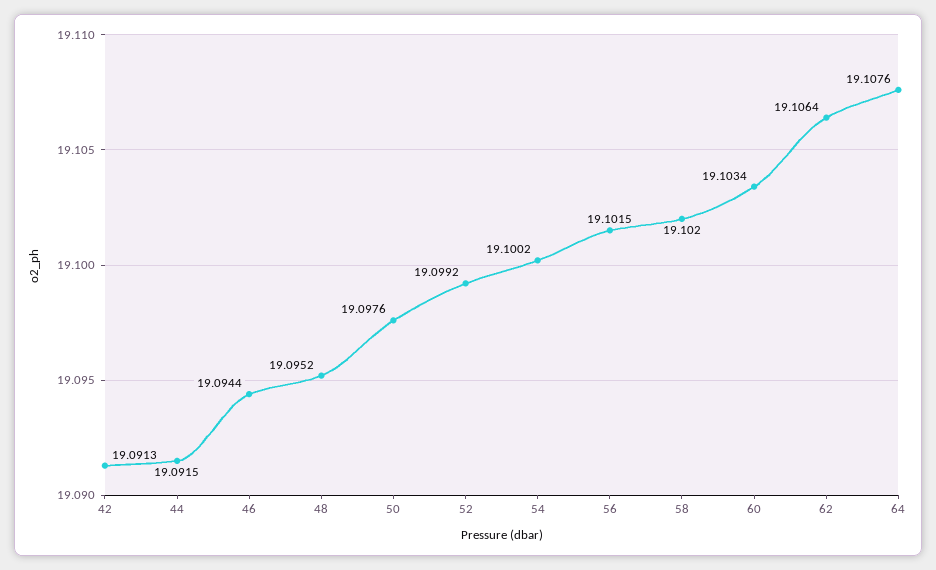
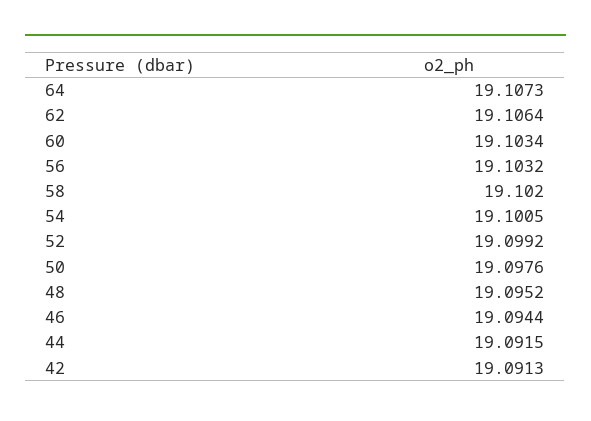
54: 19.1002 -> 19.1005
56: 19.1015 -> 19.1032
64: 19.1076 -> 19.1073

